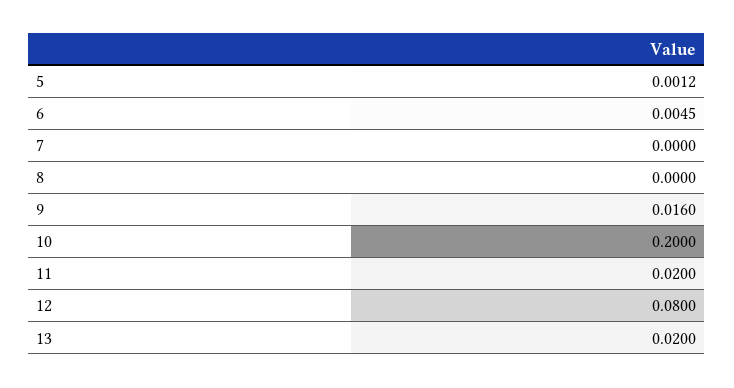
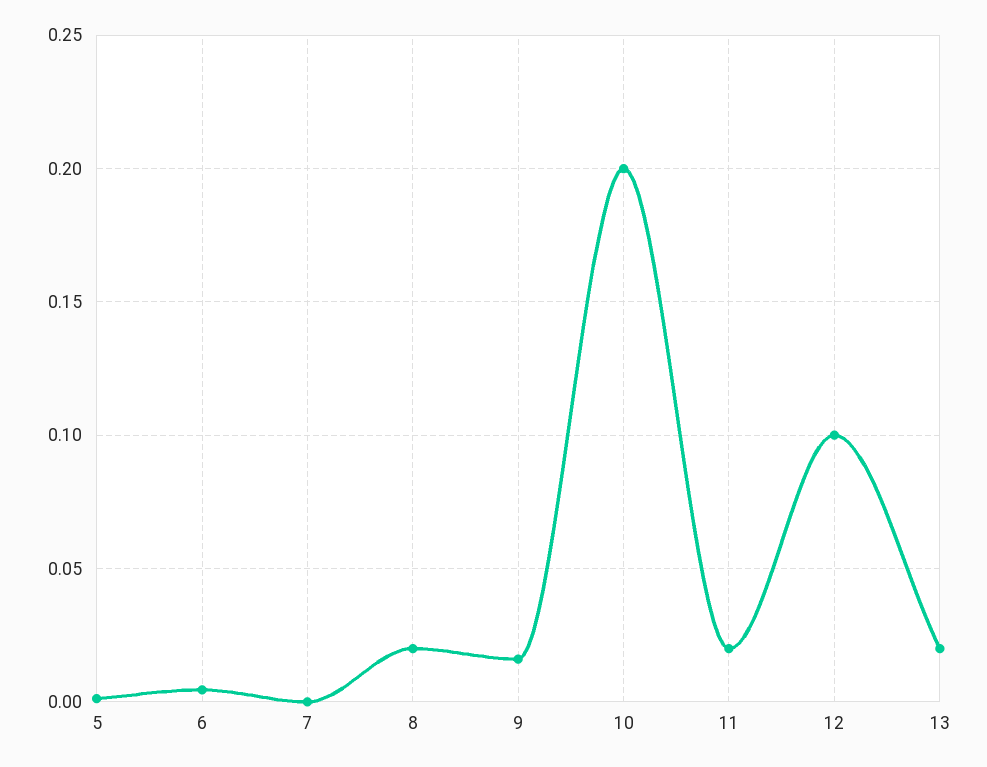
8: 0 -> 0.02
12: 0.08 -> 0.1

